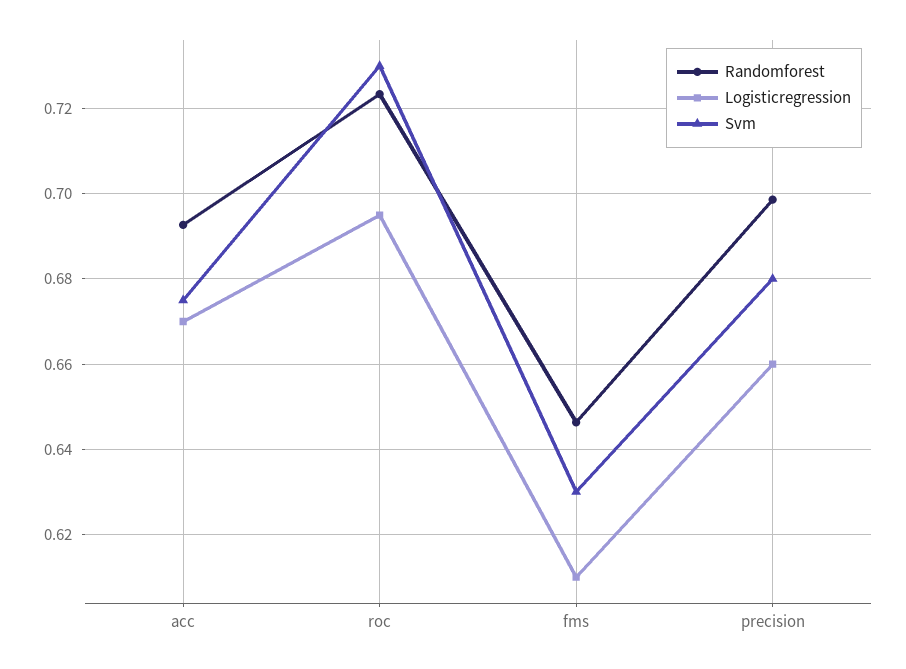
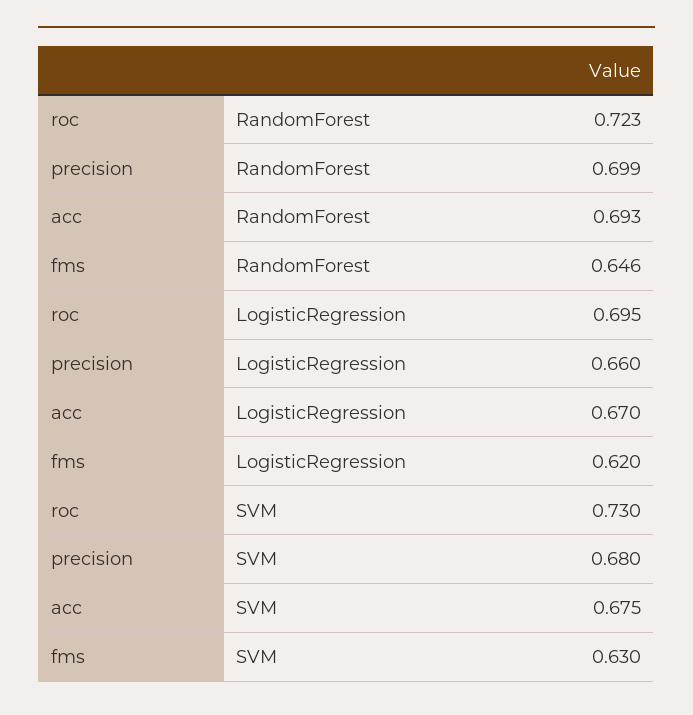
Logisticregression, fms: 0.61 -> 0.62

